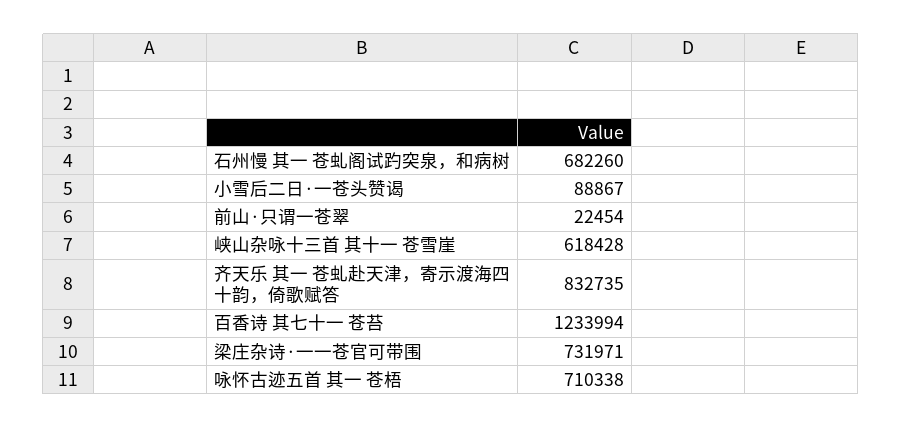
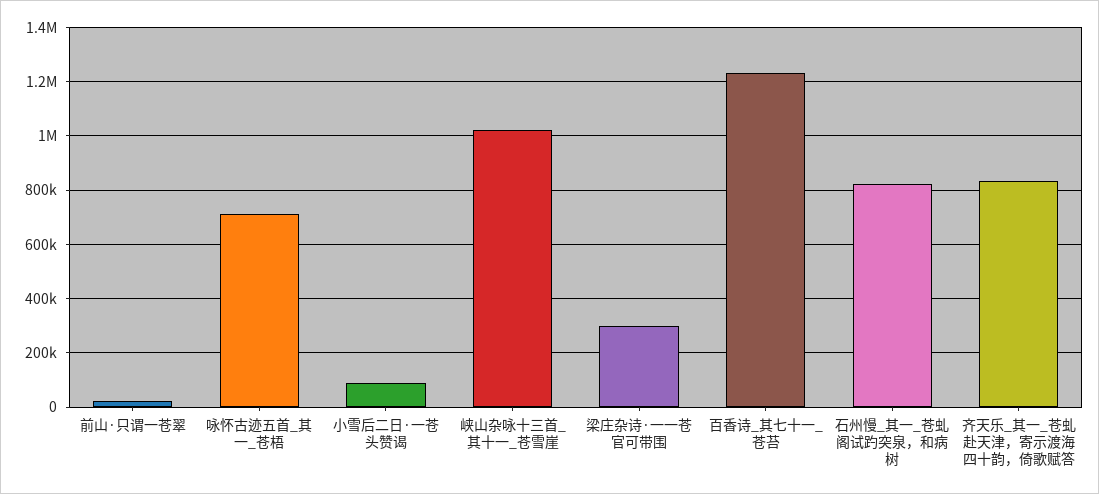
石州慢 其一 苍虬阁试趵突泉，和病树: 682260 -> 825000
峡山杂咏十三首 其十一 苍雪崖: 618428 -> 1025000
梁庄杂诗·一一苍官可带围: 731971 -> 300000

